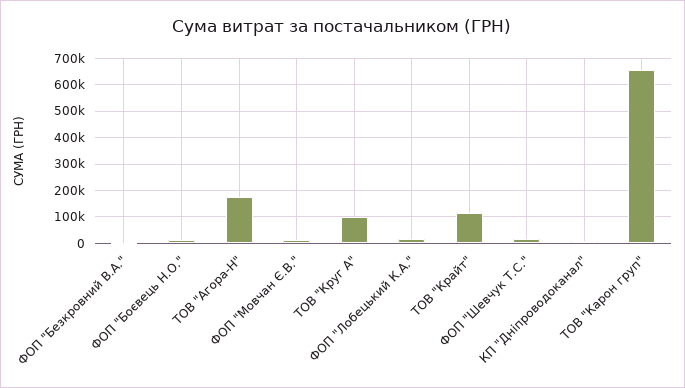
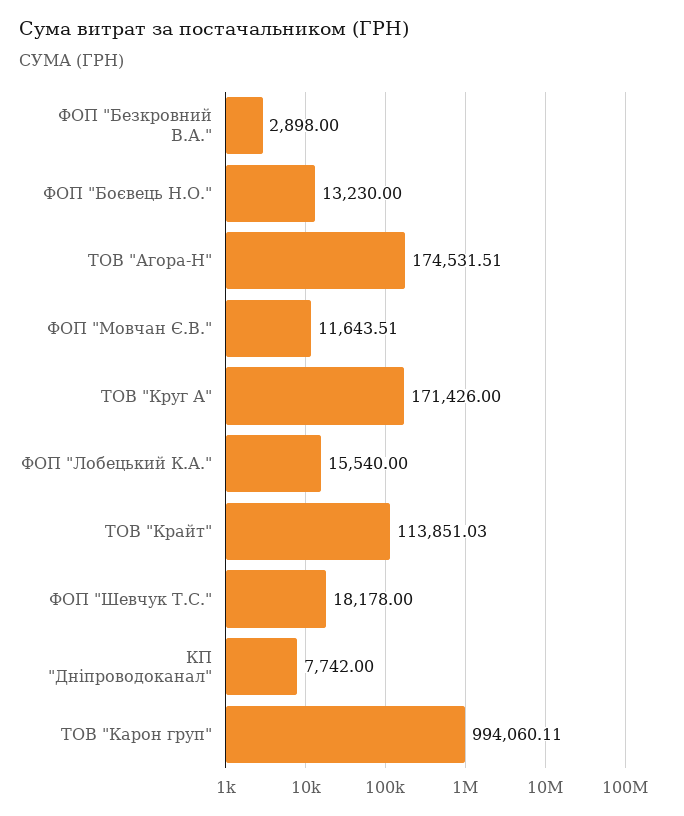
ТОВ "Круг А": 100000 -> 171426
ТОВ "Карон груп": 650000 -> 994060.11

